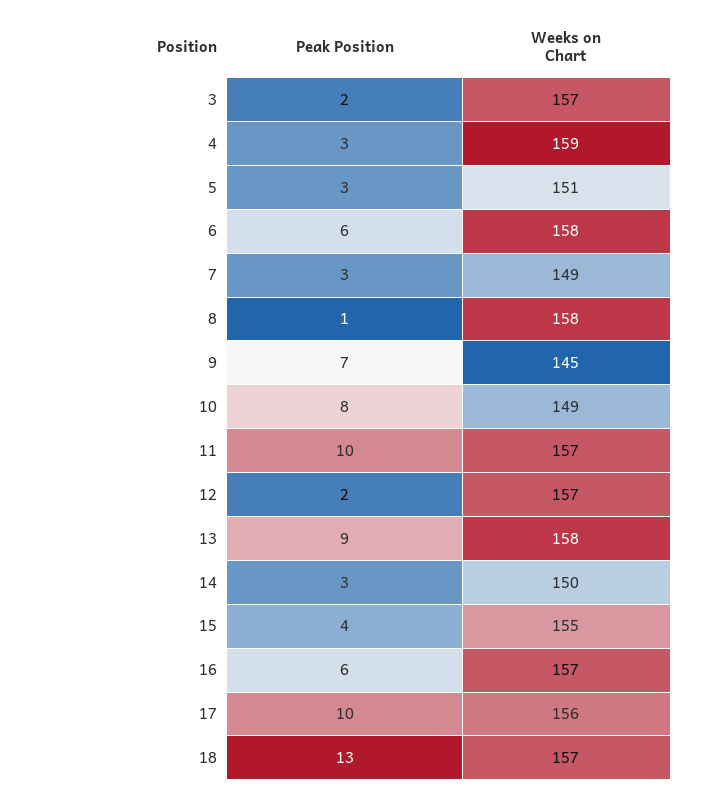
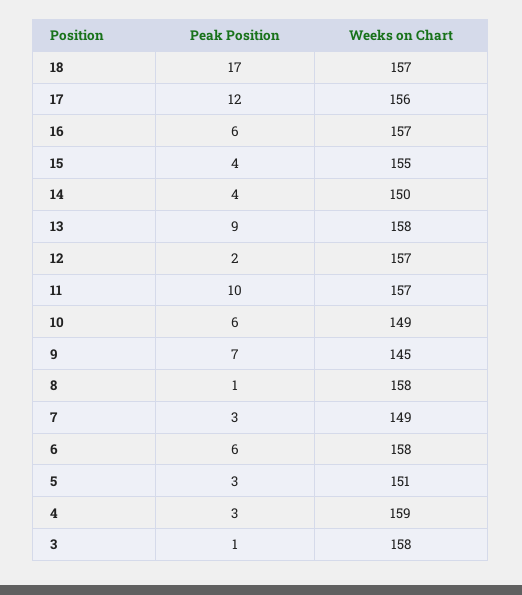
Peak Position, 3: 2 -> 1
Weeks on Chart, 3: 157 -> 158
Peak Position, 10: 8 -> 6
Peak Position, 14: 3 -> 4
Peak Position, 17: 10 -> 12
Peak Position, 18: 13 -> 17

